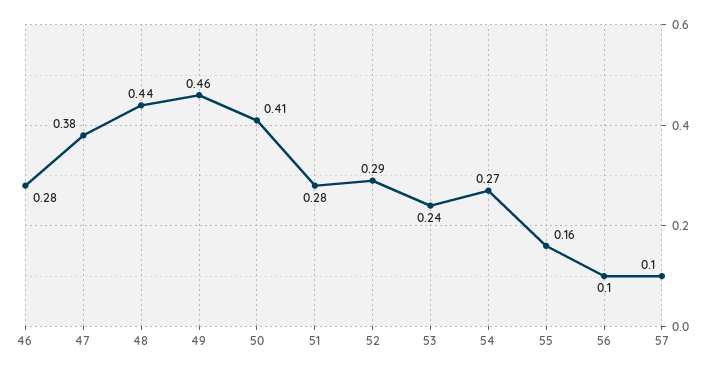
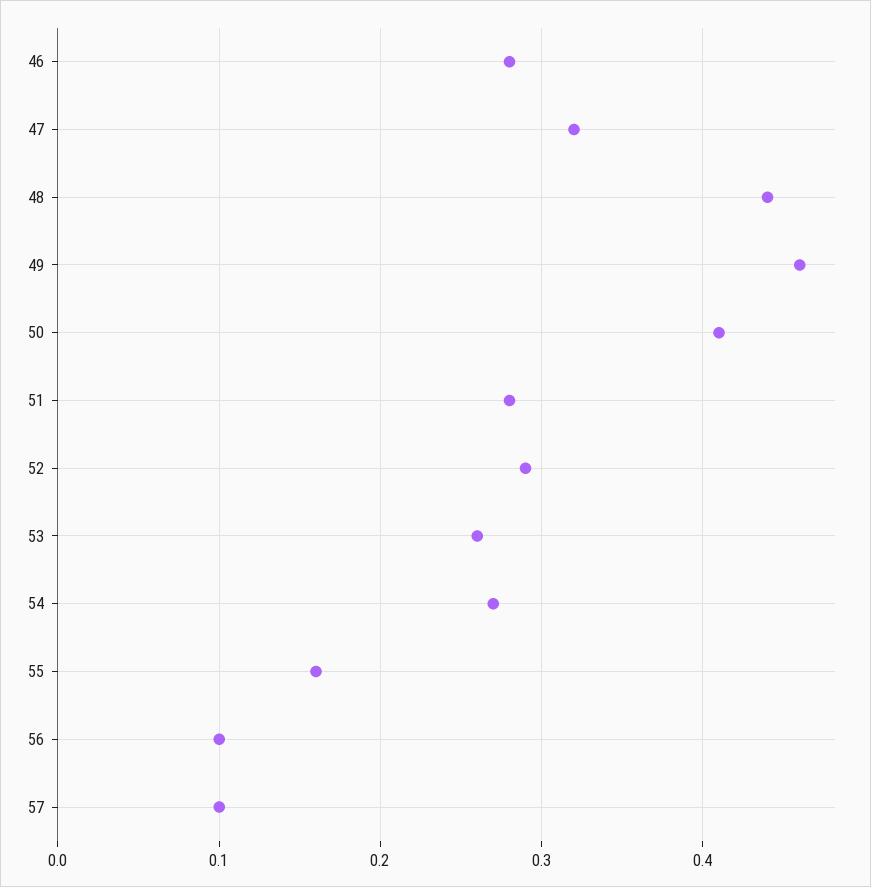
47: 0.38 -> 0.32
53: 0.24 -> 0.26

